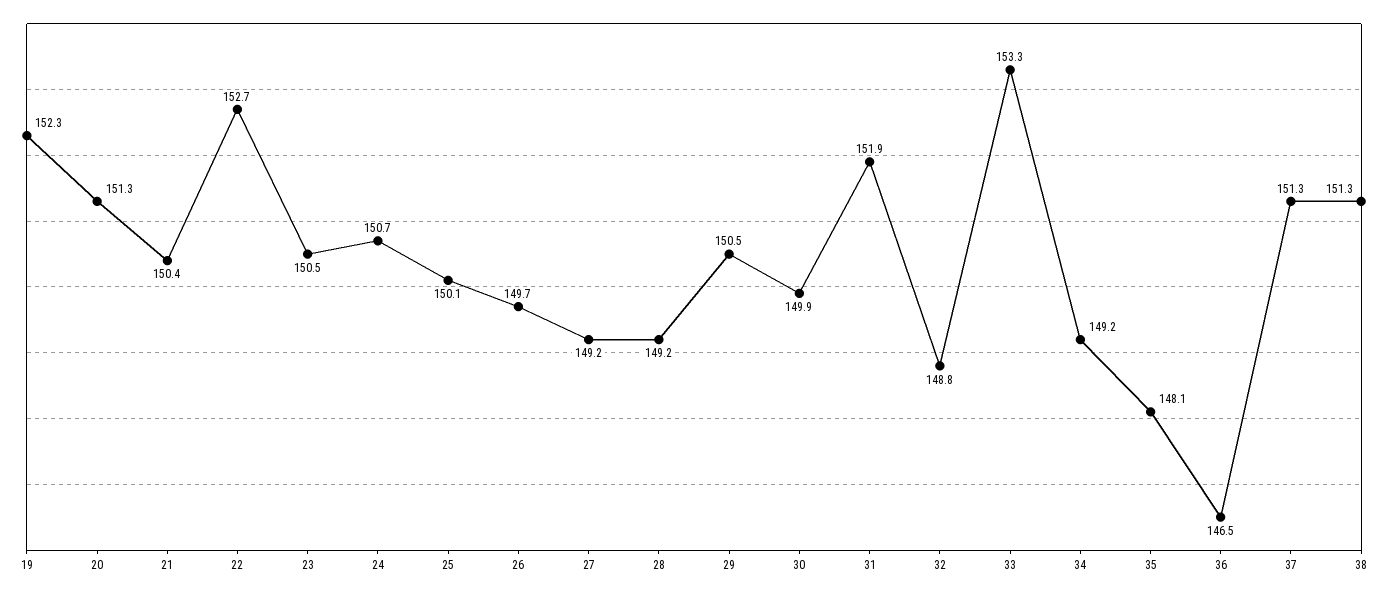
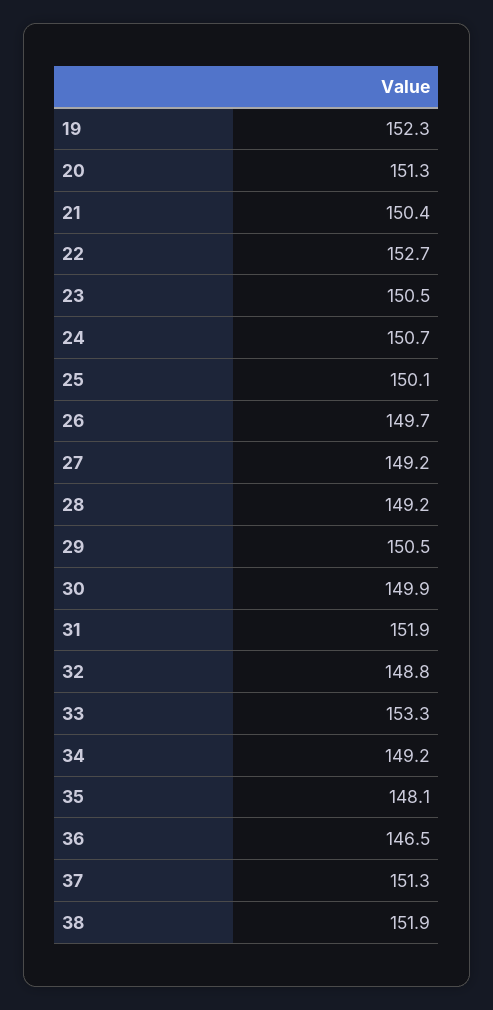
38: 151.3 -> 151.9

